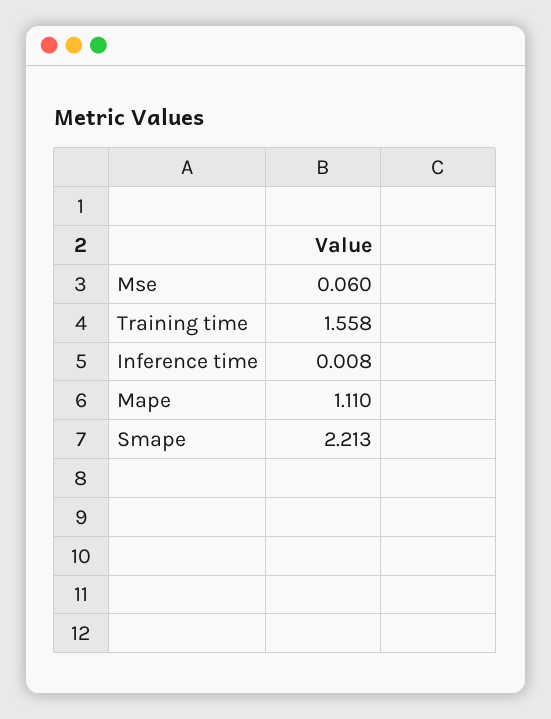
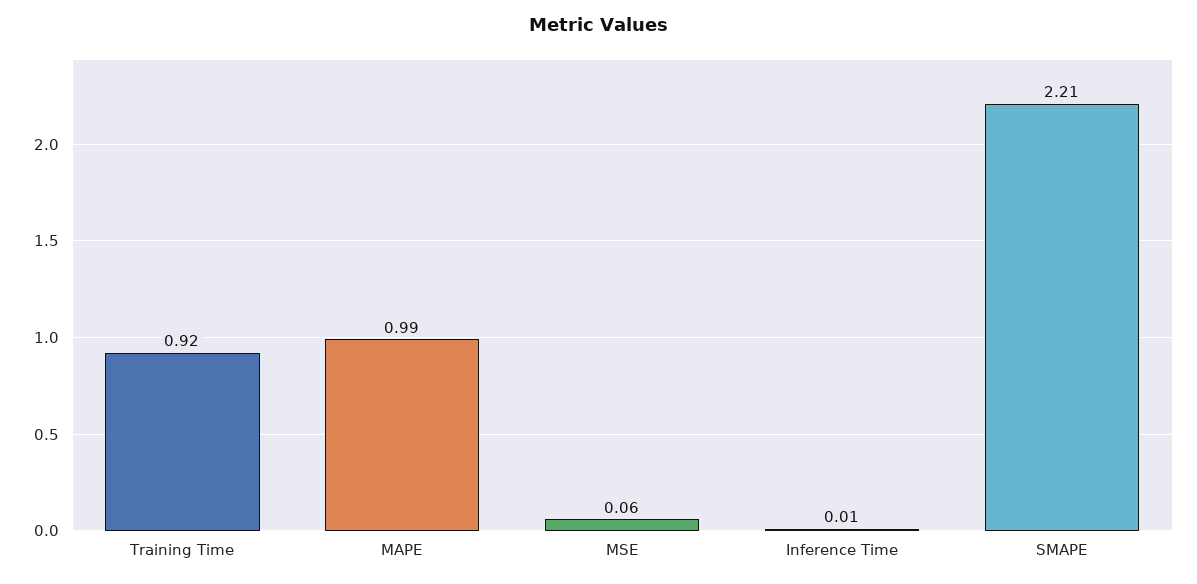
Training time: 1.558 -> 0.92
Mape: 1.11 -> 0.99

